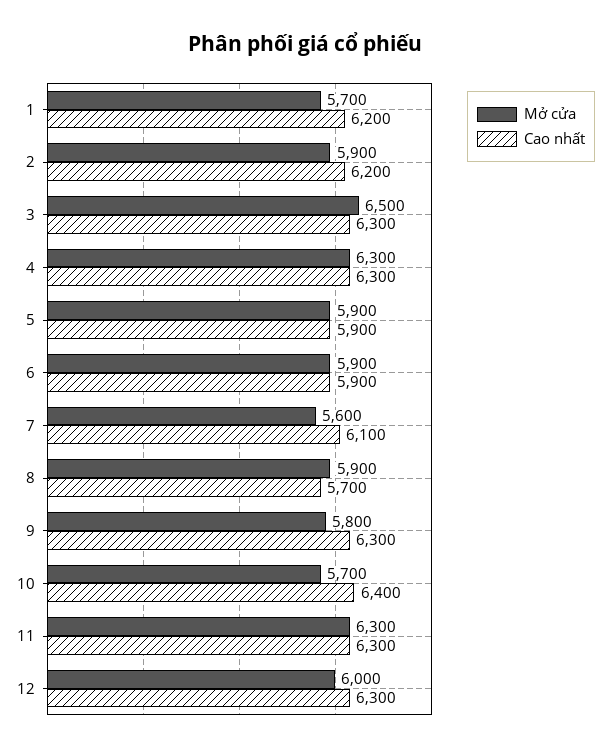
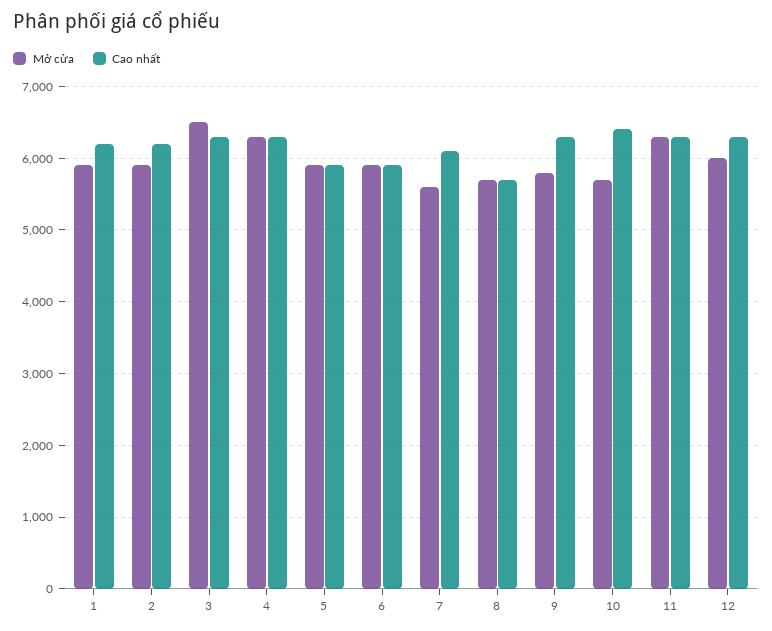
Mở cửa, 1: 5700 -> 5900
Mở cửa, 8: 5900 -> 5700

